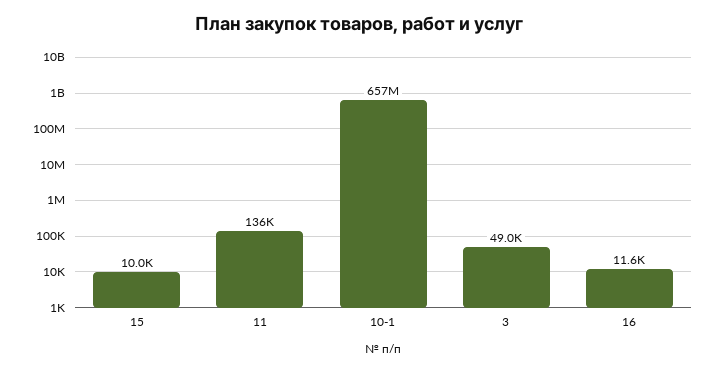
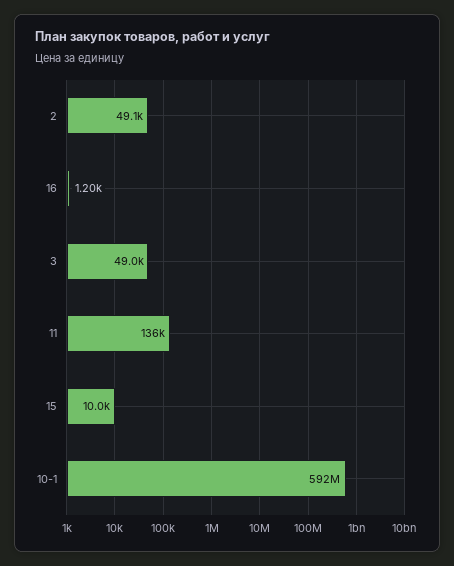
10-1: 657000000 -> 592000000
16: 11600 -> 1200
2: none -> 49100

